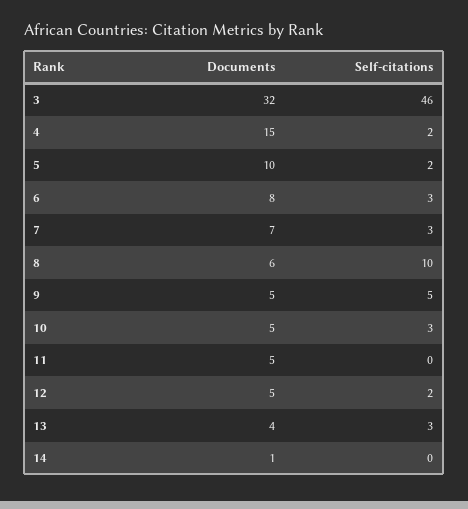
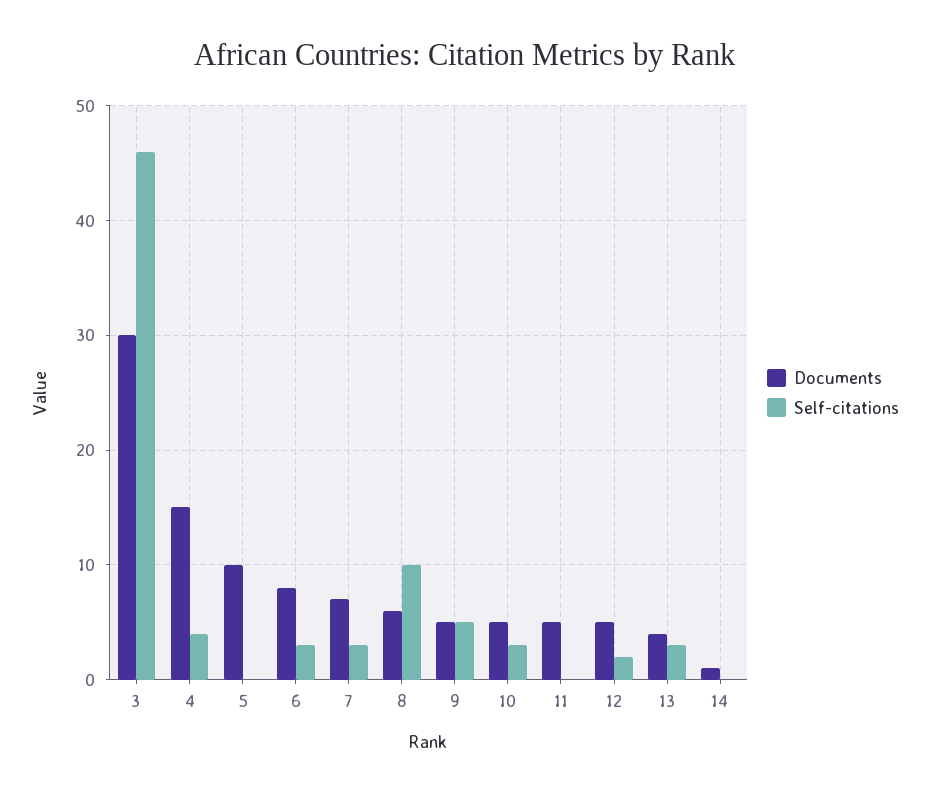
Documents, 3: 32 -> 30
Self-citations, 4: 2 -> 4
Self-citations, 5: 2 -> 0

